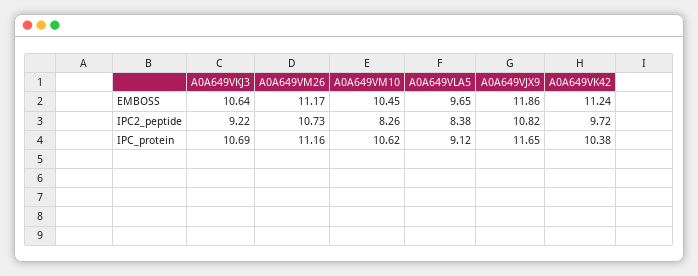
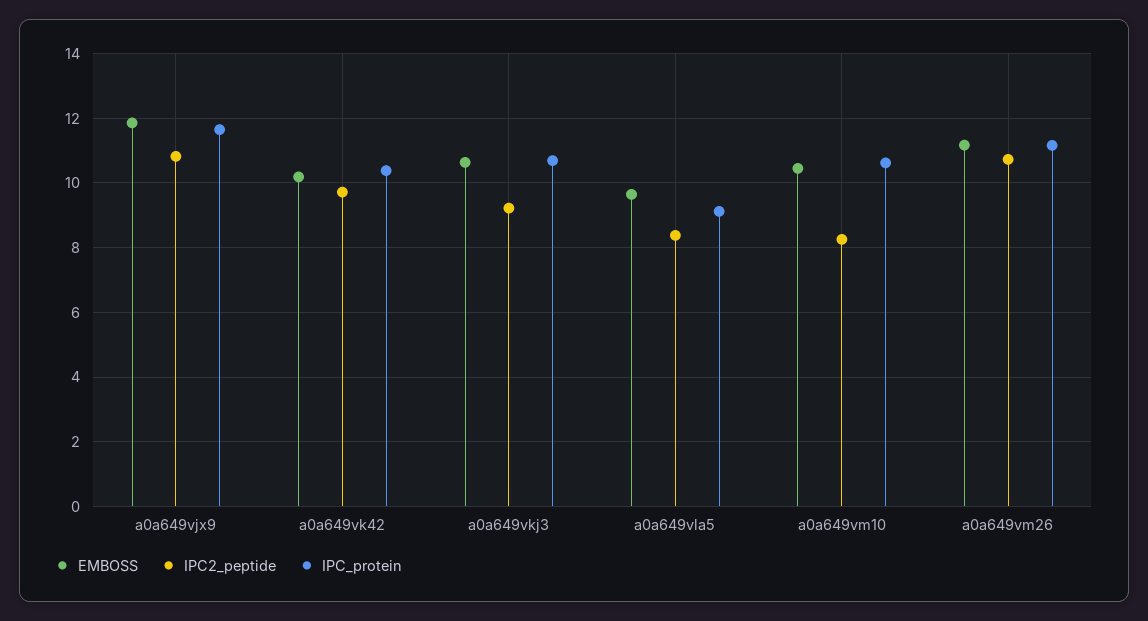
EMBOSS, A0A649VK42: 11.24 -> 10.2

